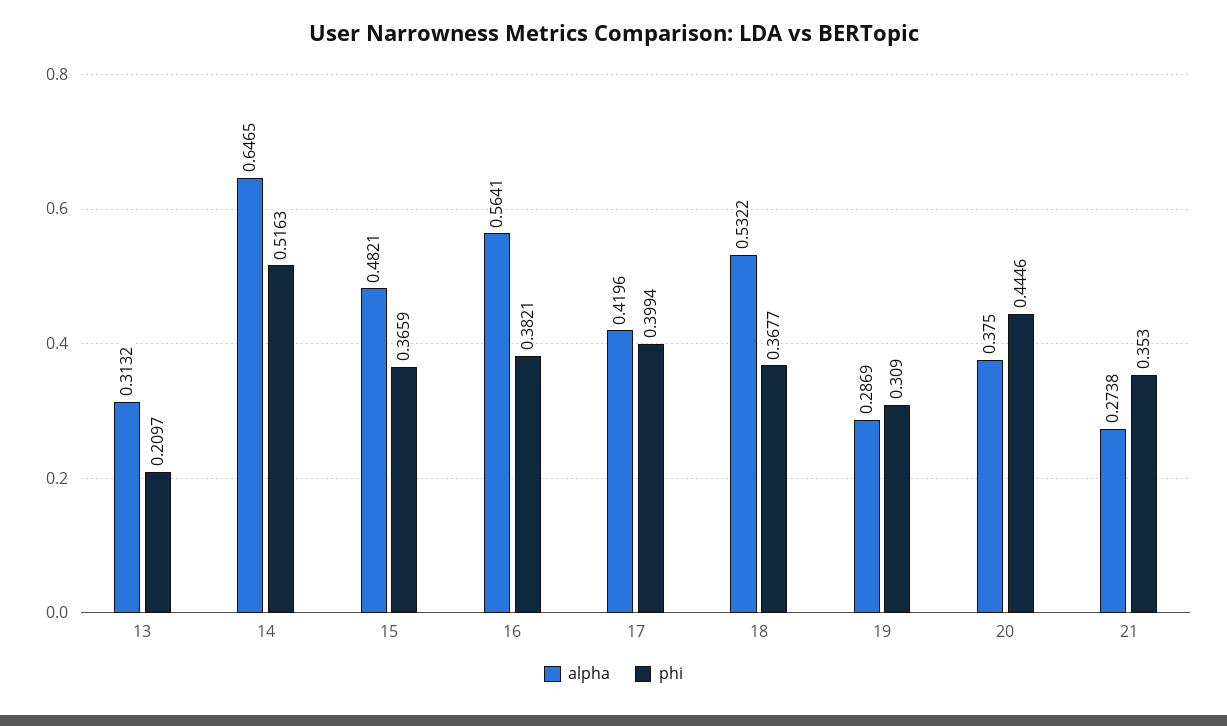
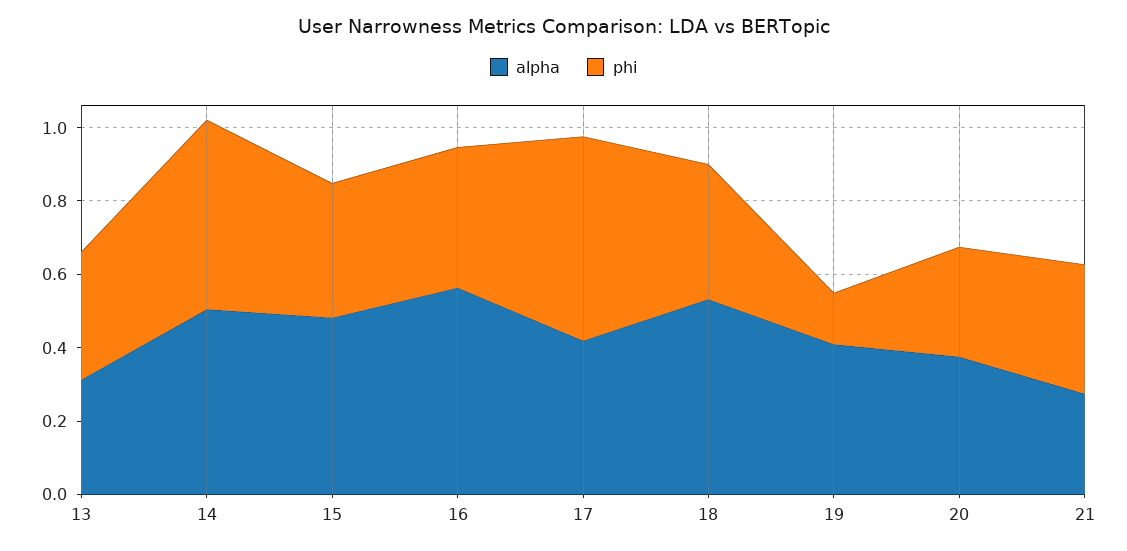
phi, 13: 0.2097 -> 0.35
alpha, 14: 0.6465 -> 0.5
phi, 17: 0.3994 -> 0.55
alpha, 19: 0.2869 -> 0.4
phi, 19: 0.309 -> 0.15
phi, 20: 0.4446 -> 0.3

